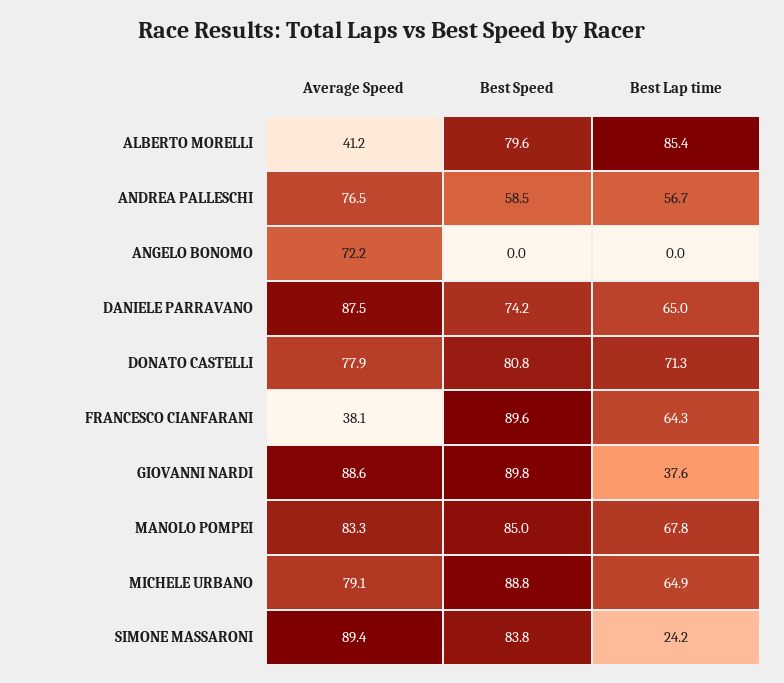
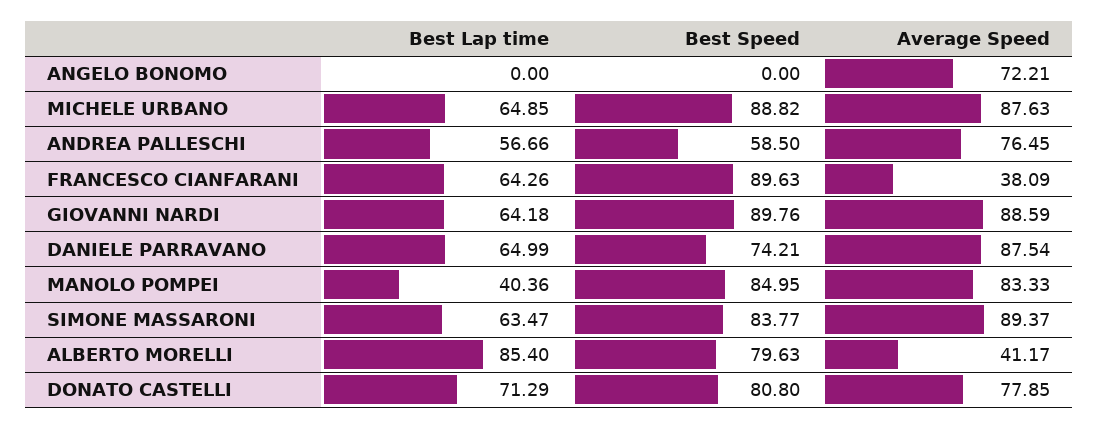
Best Lap time, GIOVANNI NARDI: 37.6 -> 64.18
Best Lap time, MANOLO POMPEI: 67.8 -> 40.36
Average Speed, MICHELE URBANO: 79.1 -> 87.63
Best Lap time, SIMONE MASSARONI: 24.2 -> 63.47

